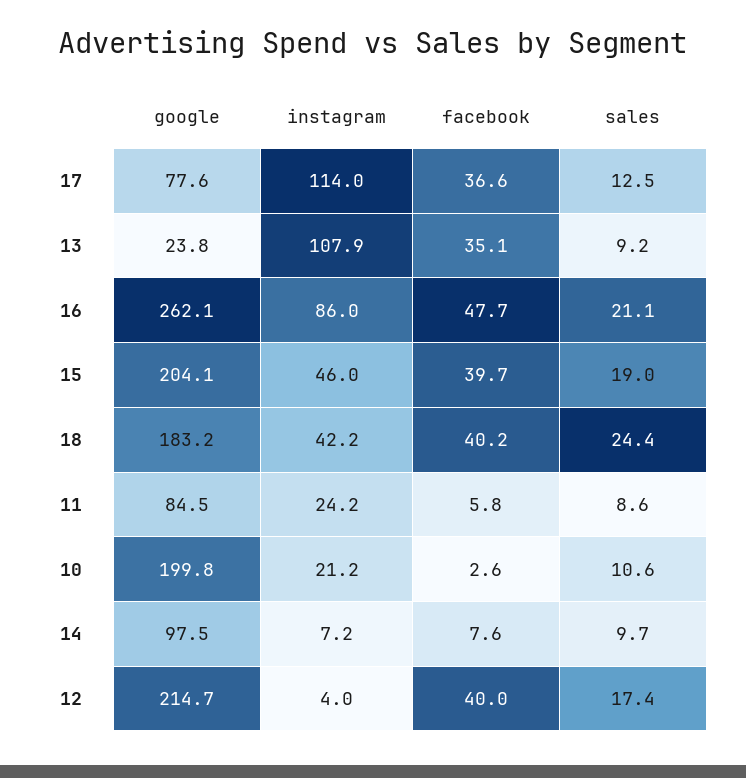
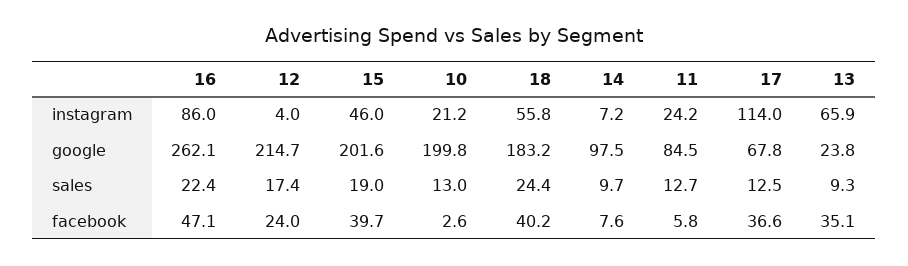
google, 17: 77.6 -> 67.8
instagram, 13: 107.9 -> 65.9
sales, 13: 9.2 -> 9.3
facebook, 16: 47.7 -> 47.1
sales, 16: 21.1 -> 22.4
google, 15: 204.1 -> 201.6
instagram, 18: 42.2 -> 55.8
sales, 11: 8.6 -> 12.7
sales, 10: 10.6 -> 13
facebook, 12: 40 -> 24

